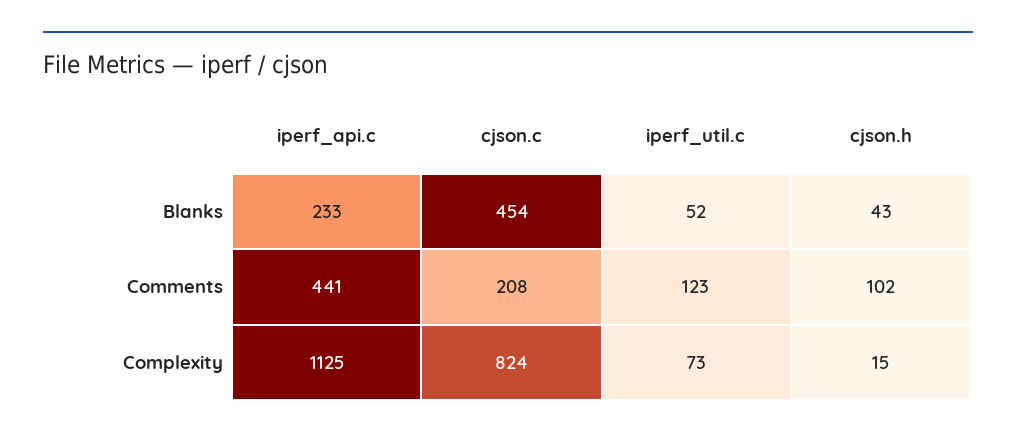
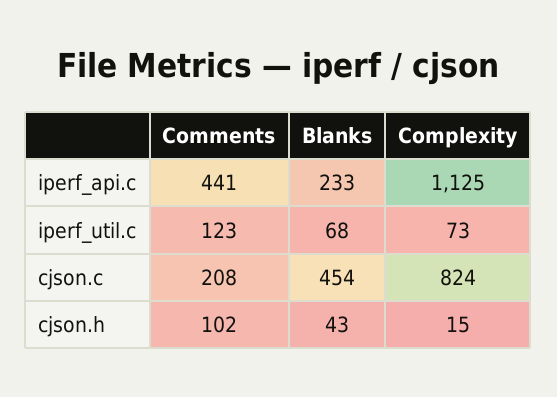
iperf_util.c, Blanks: 52 -> 68

